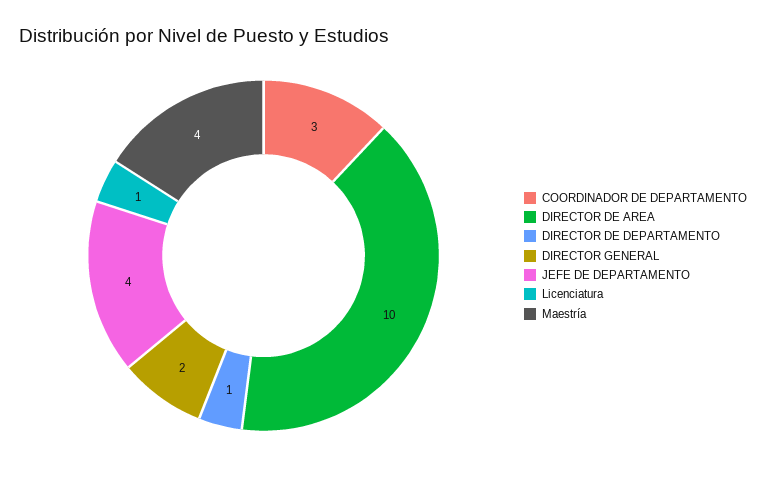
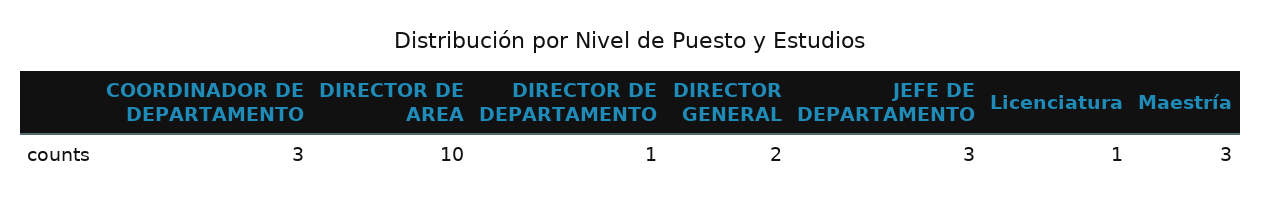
JEFE DE DEPARTAMENTO: 4 -> 3
Maestría: 4 -> 3

